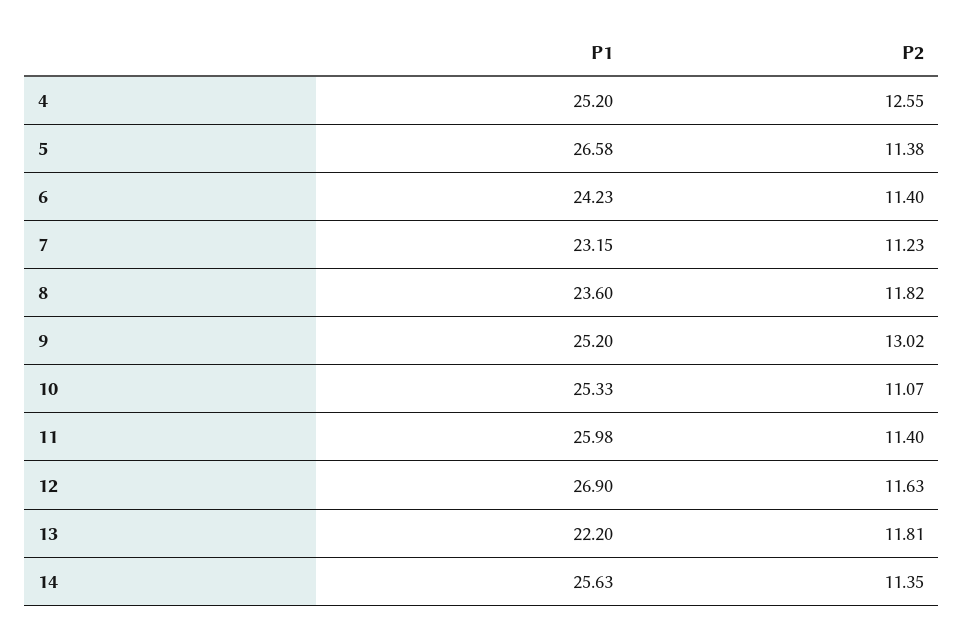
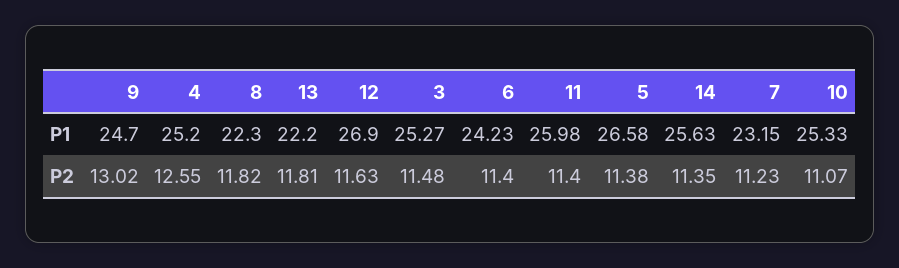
P1, 8: 23.6 -> 22.3
P1, 9: 25.2 -> 24.7
P1, 3: none -> 25.27
P2, 3: none -> 11.48

